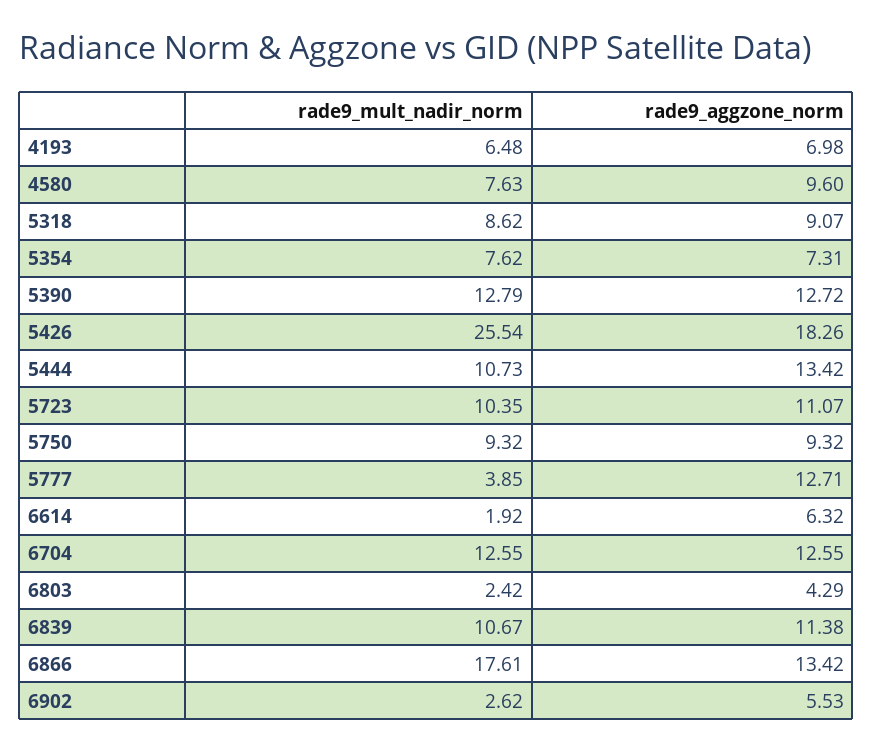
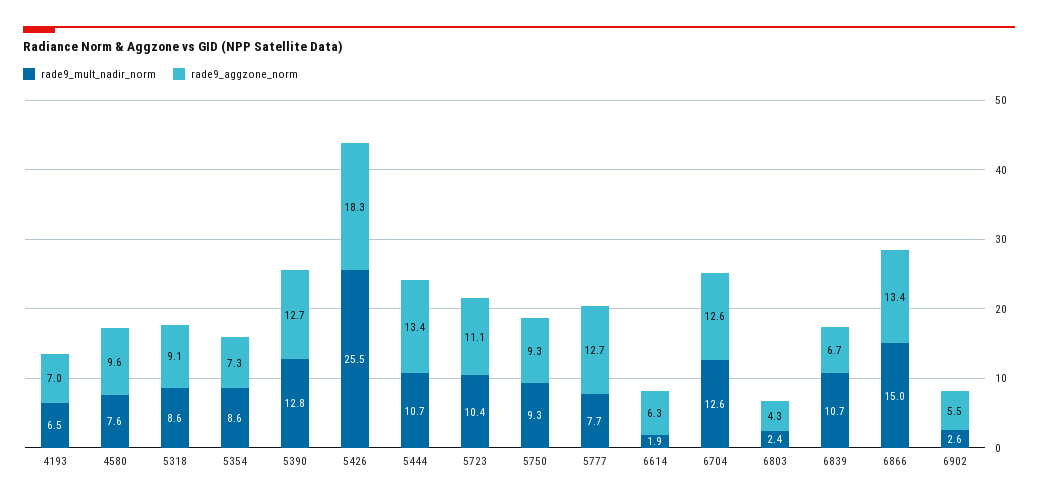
rade9_mult_nadir_norm, 5354: 7.62 -> 8.6
rade9_mult_nadir_norm, 5777: 3.85 -> 7.7
rade9_aggzone_norm, 6839: 11.38 -> 6.7
rade9_mult_nadir_norm, 6866: 17.61 -> 15

